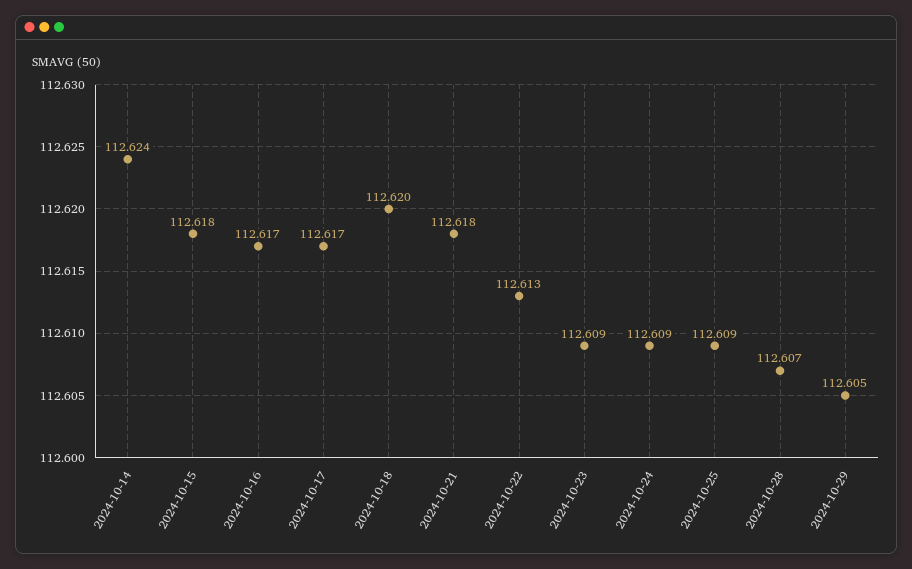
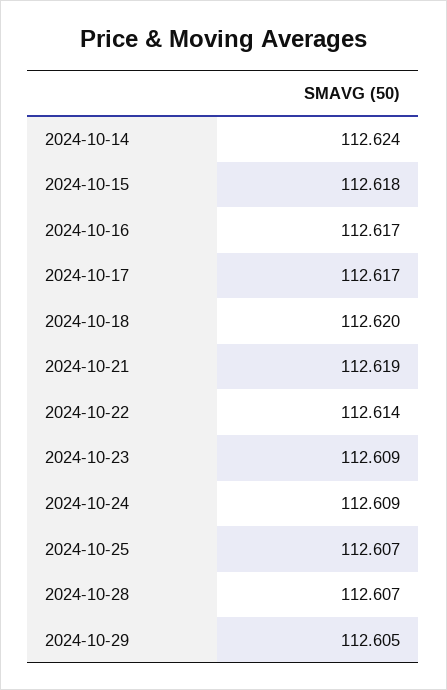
2024-10-21: 112.618 -> 112.619
2024-10-22: 112.613 -> 112.614
2024-10-25: 112.609 -> 112.607

